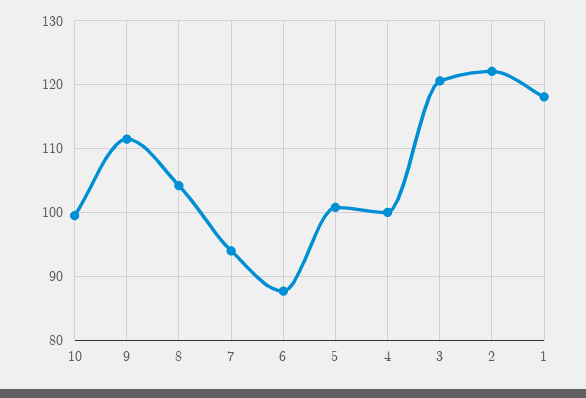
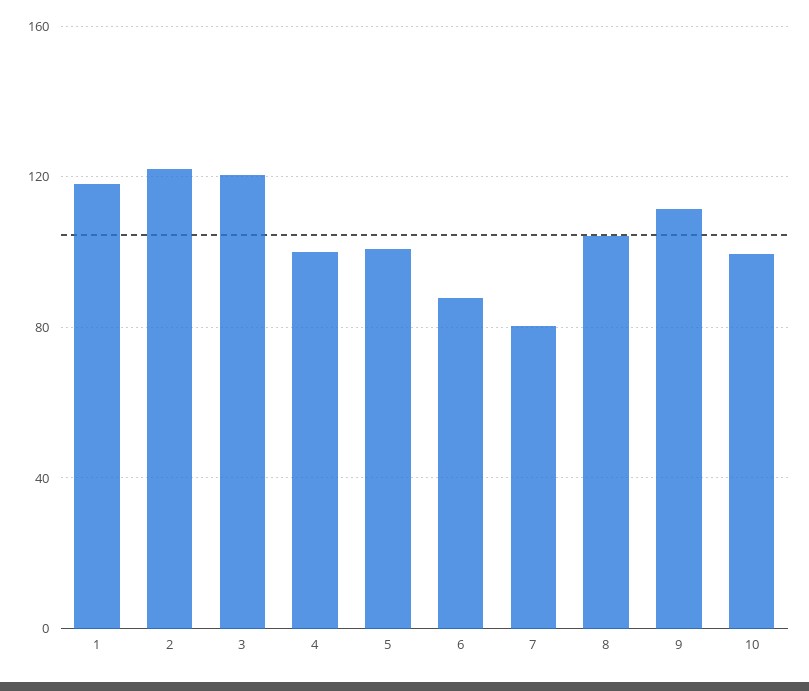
7: 94 -> 80

